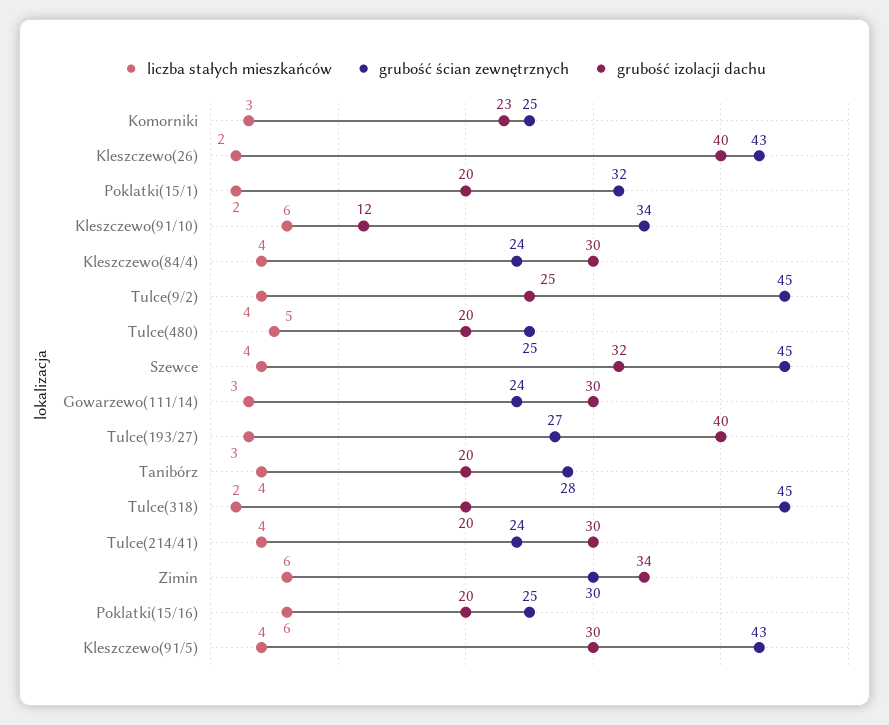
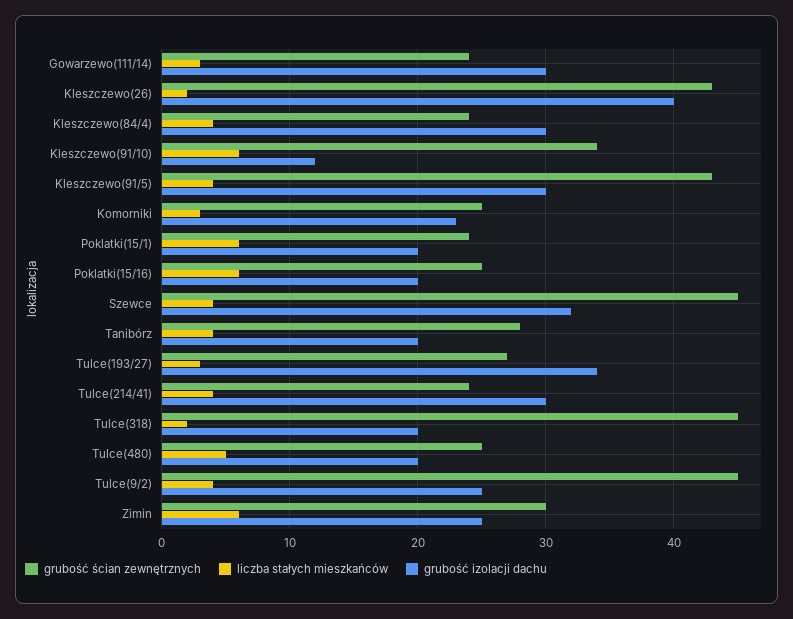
liczba stałych mieszkańców, Poklatki(15/1): 2 -> 6
grubość ścian zewnętrznych, Poklatki(15/1): 32 -> 24
grubość izolacji dachu, Tulce(193/27): 40 -> 34
grubość izolacji dachu, Zimin: 34 -> 25

